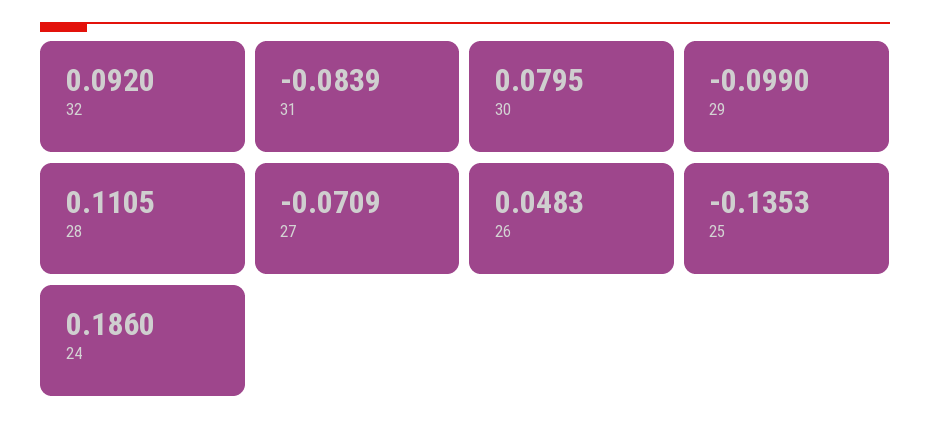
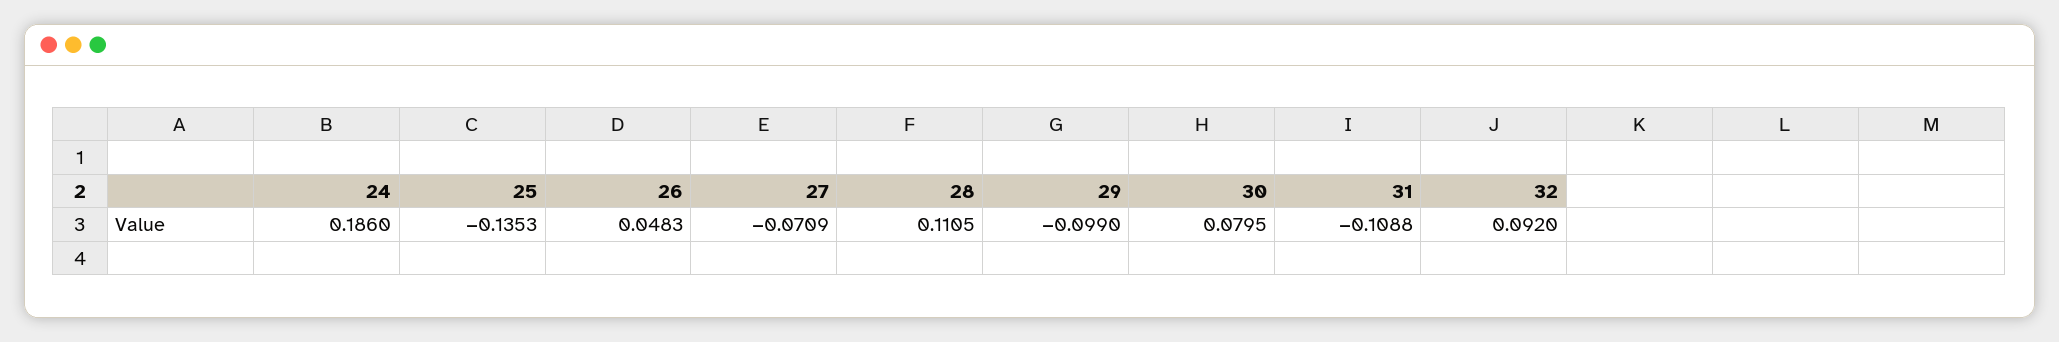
31: -0.0839 -> -0.1088

